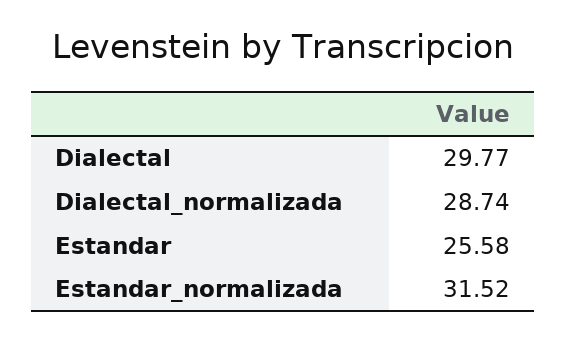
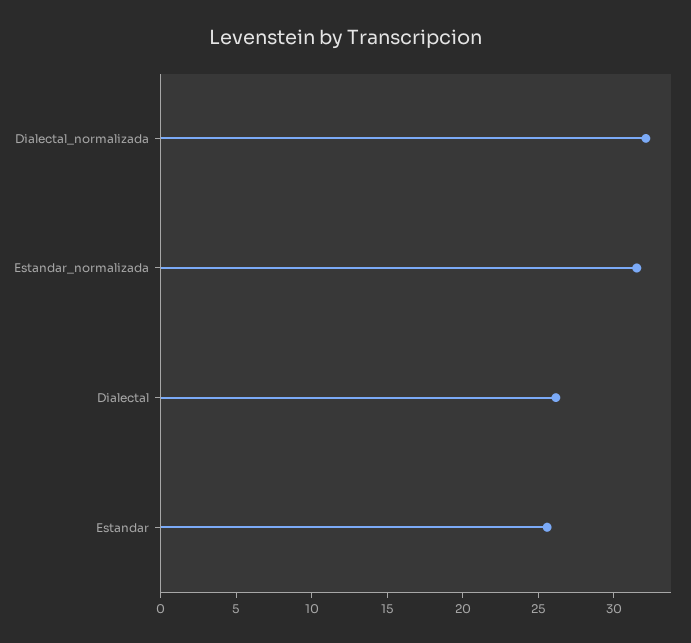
Dialectal: 29.77 -> 26
Dialectal_normalizada: 28.74 -> 32

